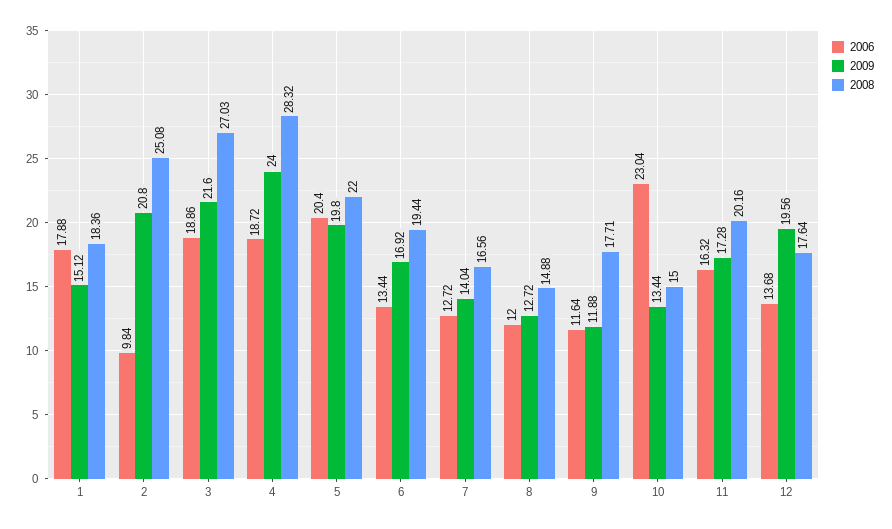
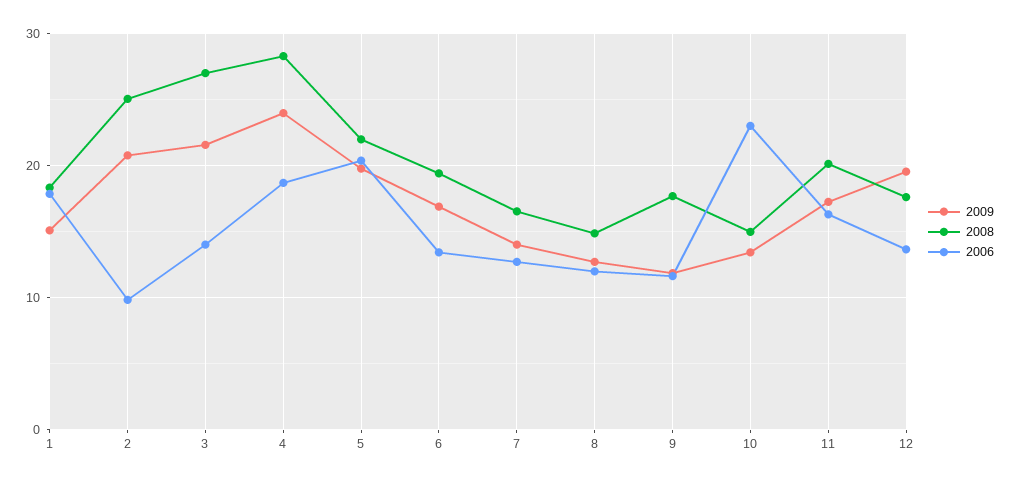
2006, 3: 18.86 -> 14

